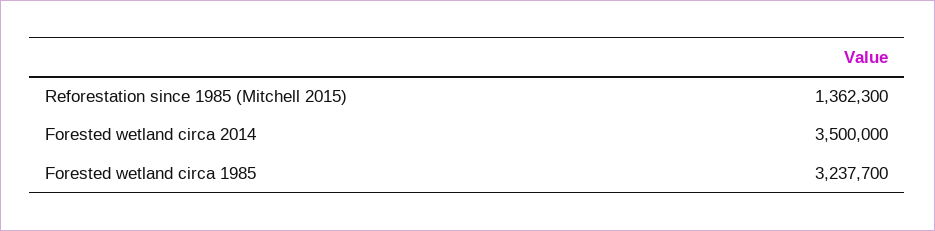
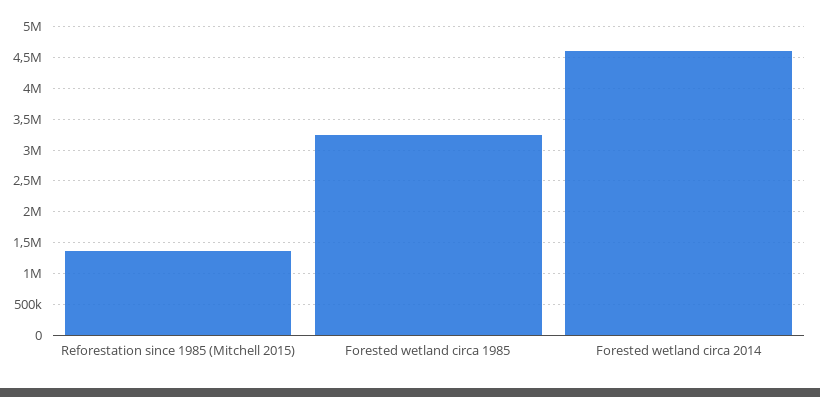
Forested wetland circa 2014: 3500000 -> 4600000

